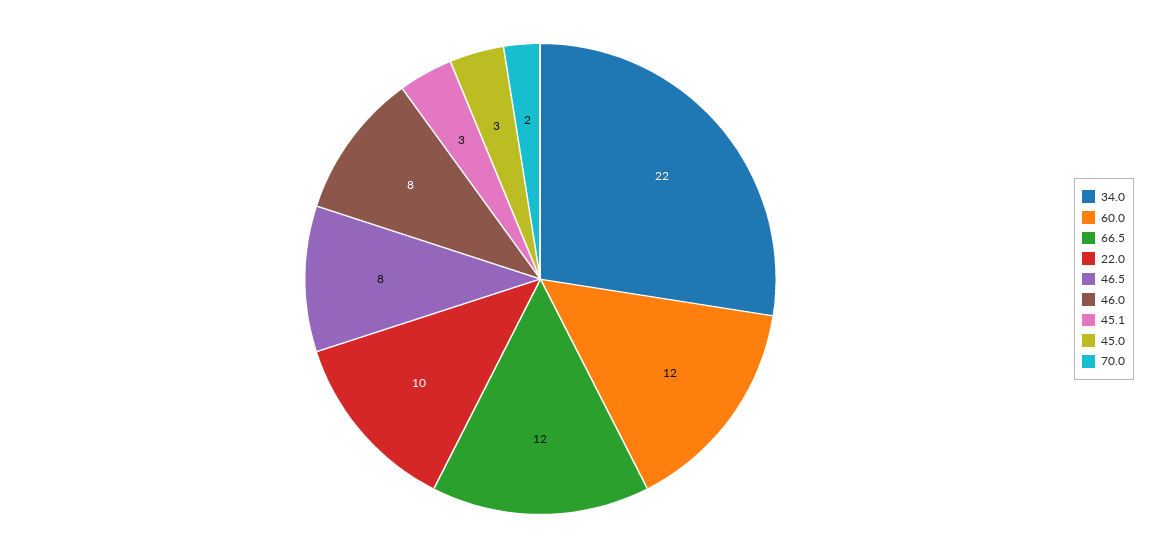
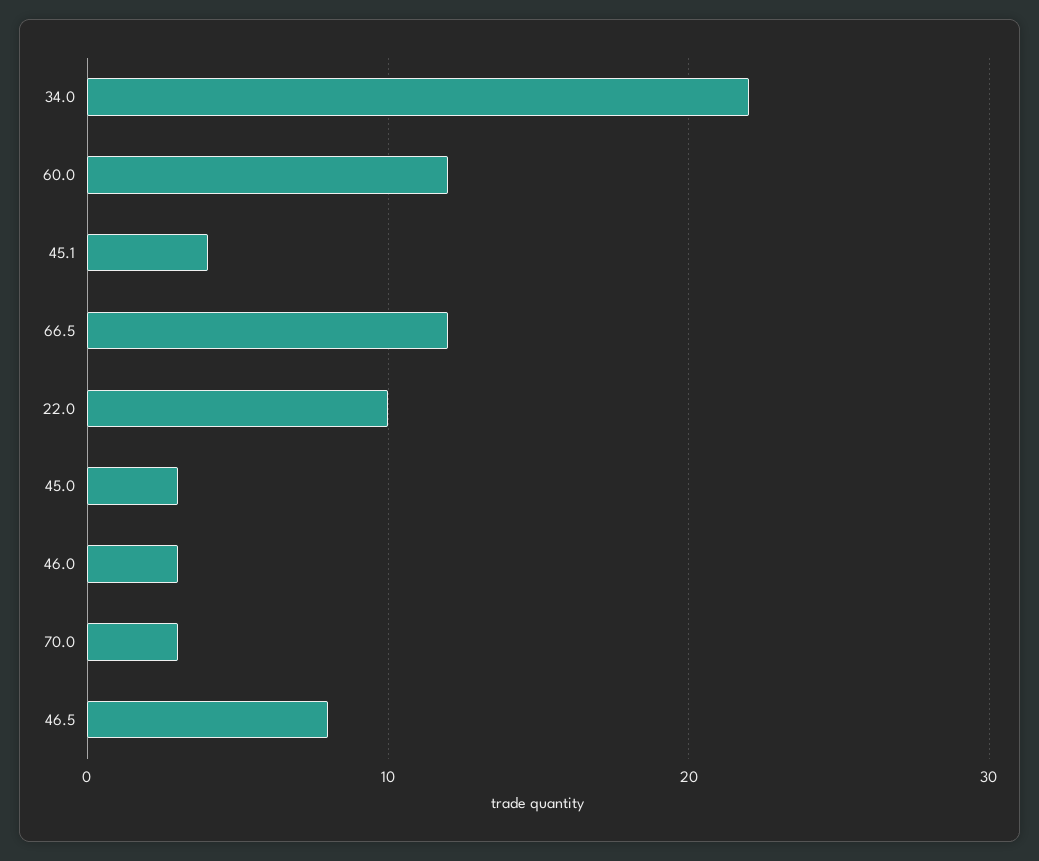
46.0: 8 -> 3
45.1: 3 -> 4
70.0: 2 -> 3

